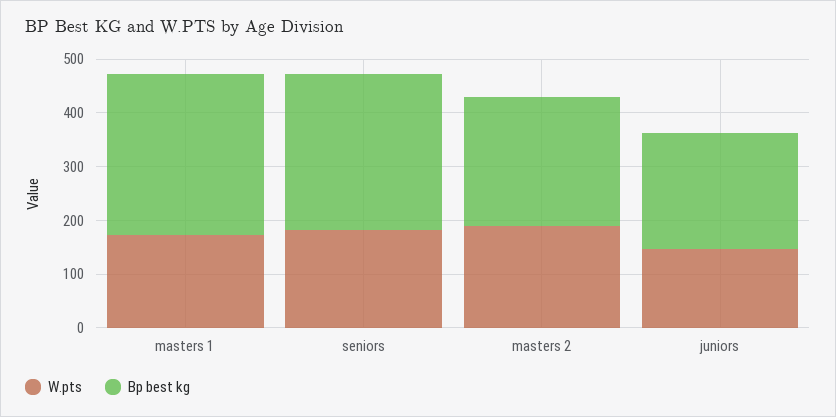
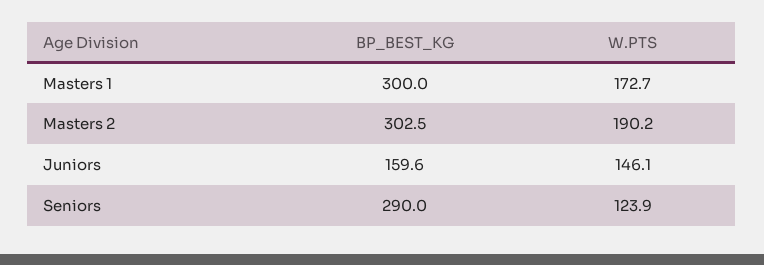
W.pts, seniors: 180 -> 123.9
Bp best kg, masters 2: 240 -> 302.5
Bp best kg, juniors: 220 -> 159.6

